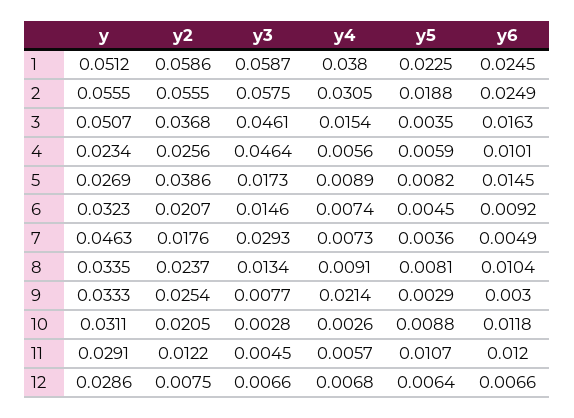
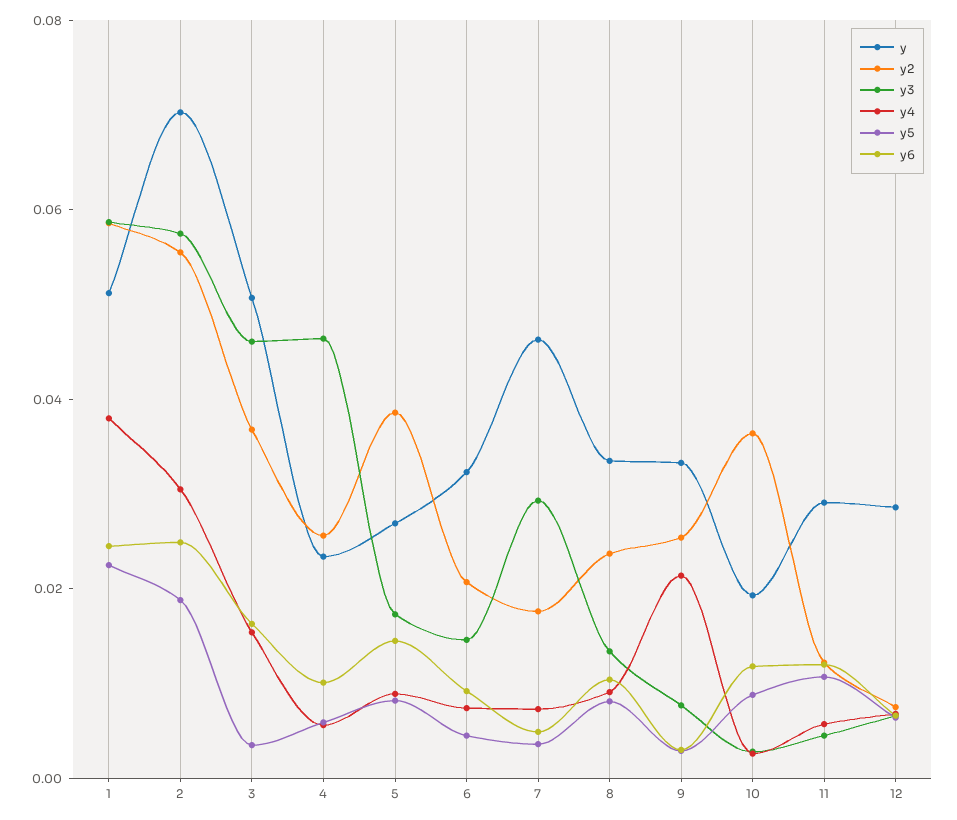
y, 2: 0.0555 -> 0.07
y, 10: 0.0311 -> 0.02
y2, 10: 0.0205 -> 0.035

